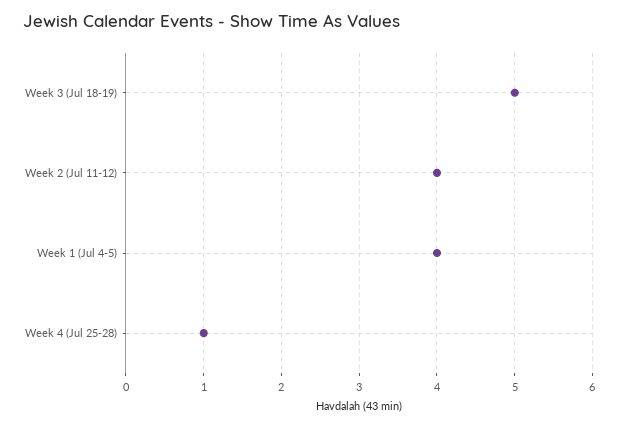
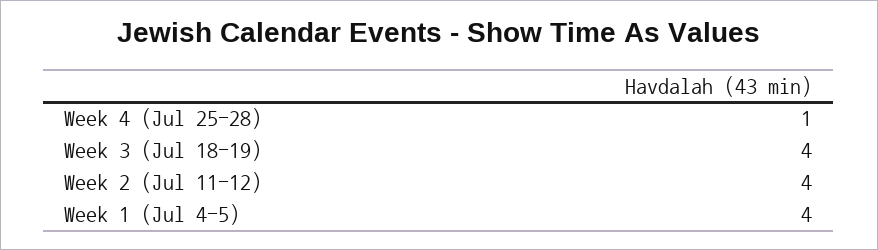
Week 3 (Jul 18-19): 5 -> 4

